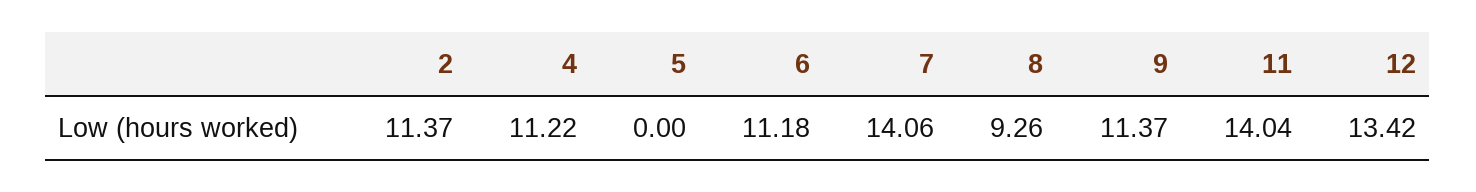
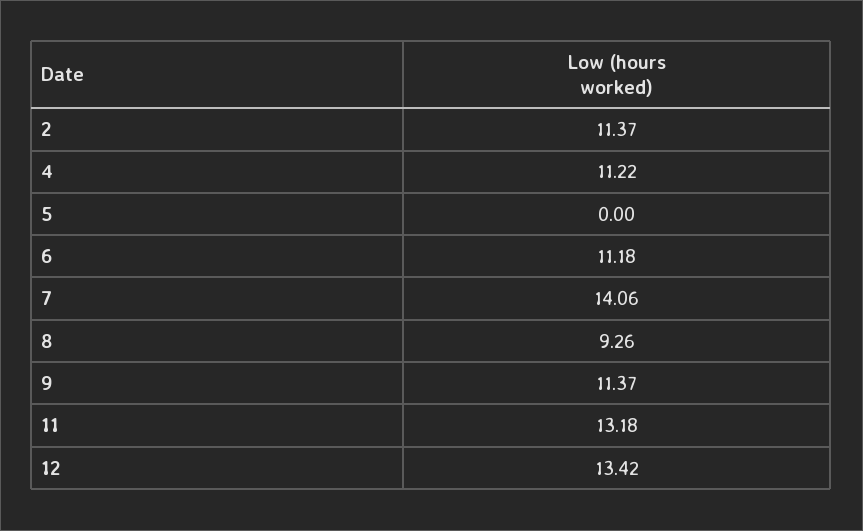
11: 14.04 -> 13.18

